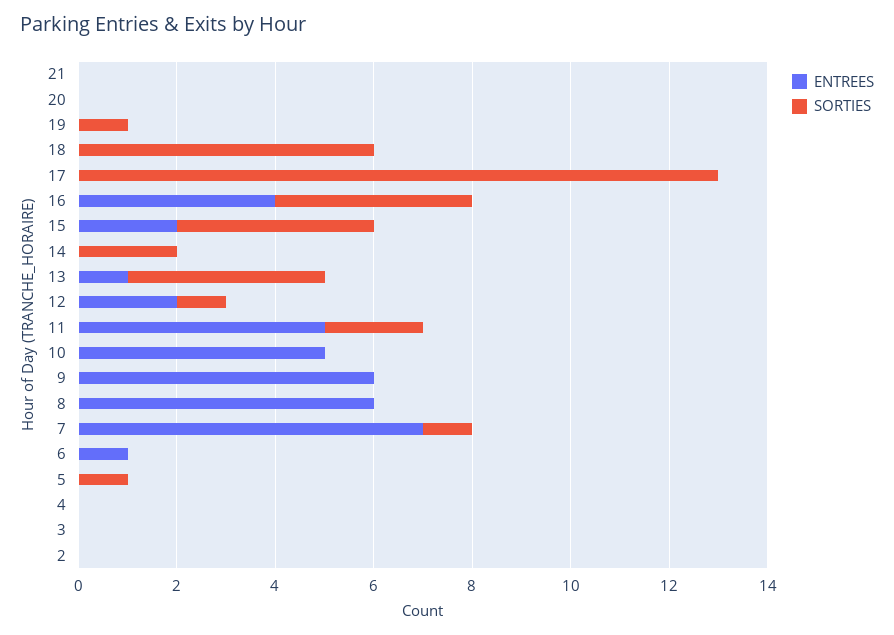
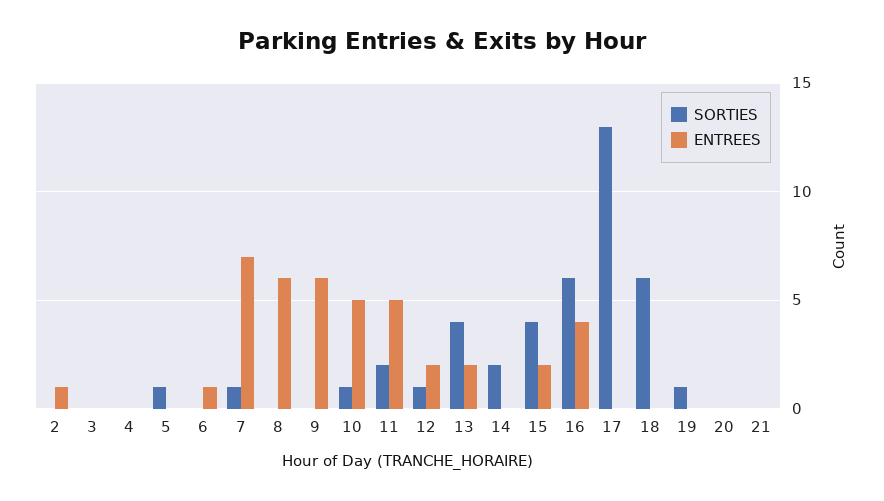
SORTIES, 16: 4 -> 6
ENTREES, 13: 1 -> 2
SORTIES, 10: 0 -> 1
ENTREES, 2: 0 -> 1

